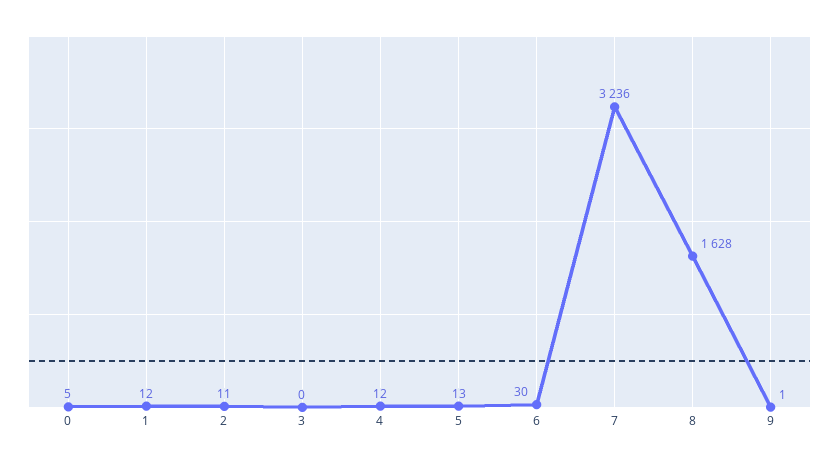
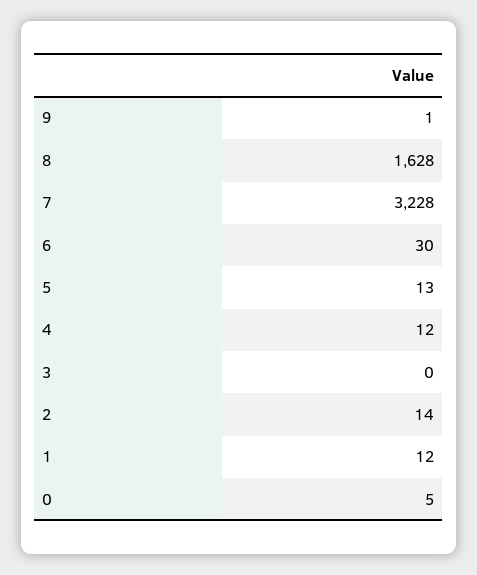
2: 11 -> 14
7: 3236 -> 3228

